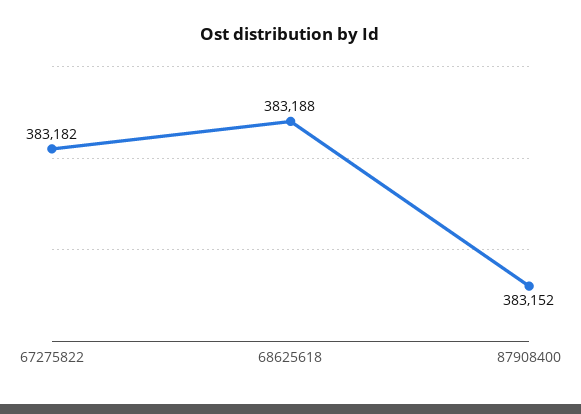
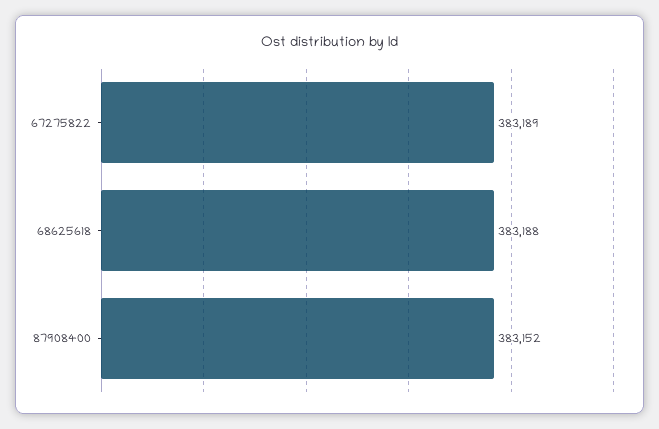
67275822: 383182 -> 383189

